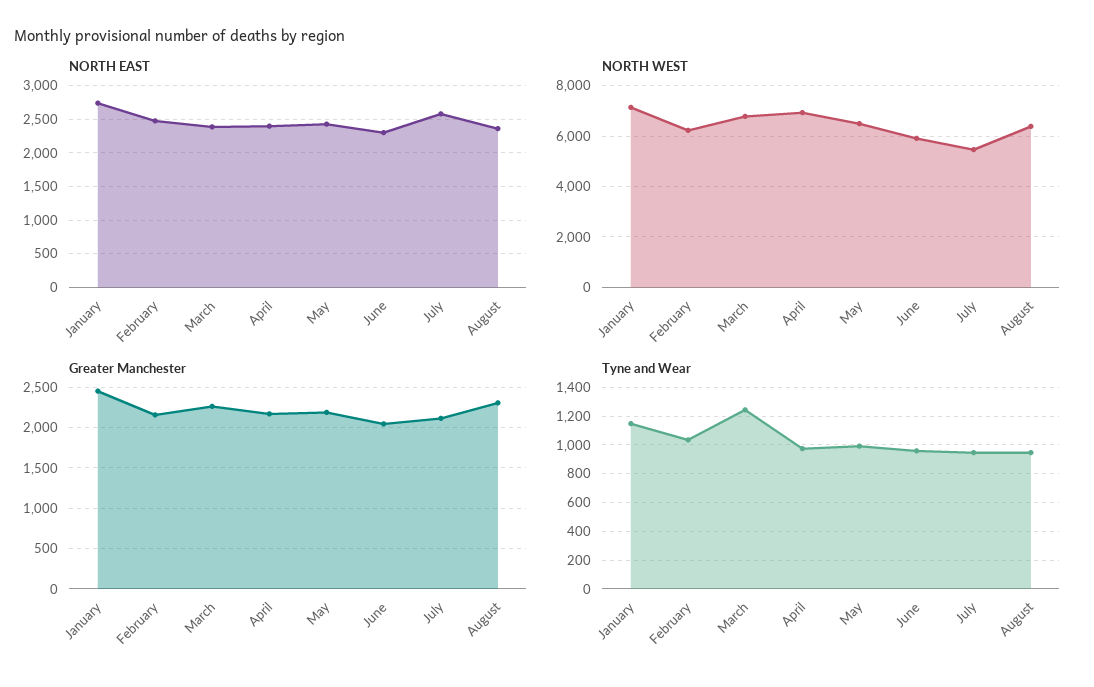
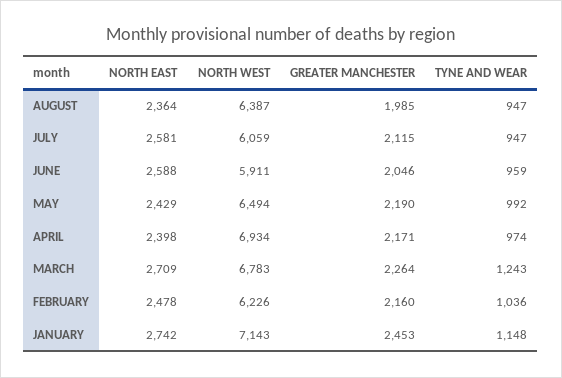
NORTH EAST, March: 2400 -> 2709
NORTH EAST, June: 2300 -> 2588
NORTH WEST, July: 5500 -> 6059
Greater Manchester, August: 2300 -> 1985

